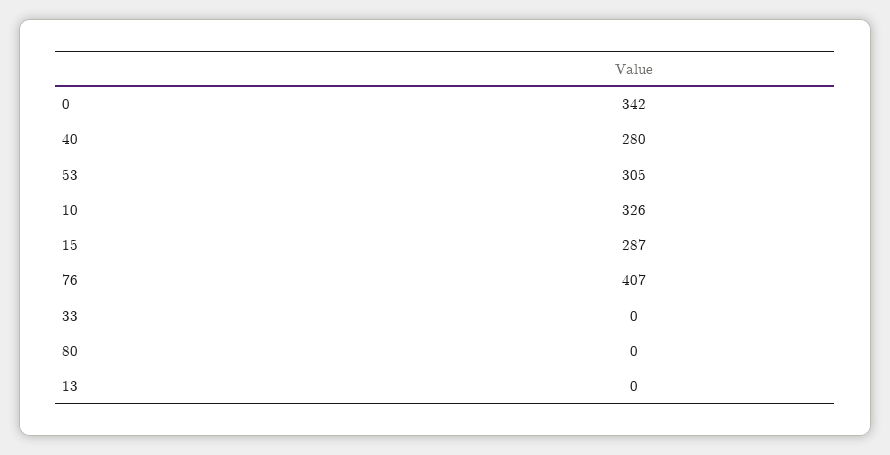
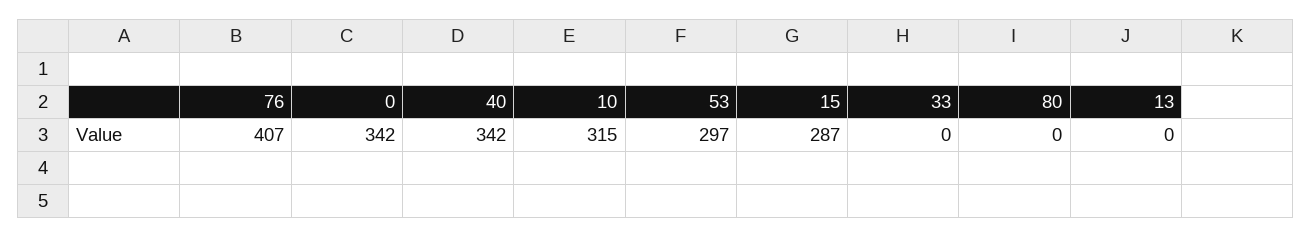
40: 280 -> 342
53: 305 -> 297
10: 326 -> 315

